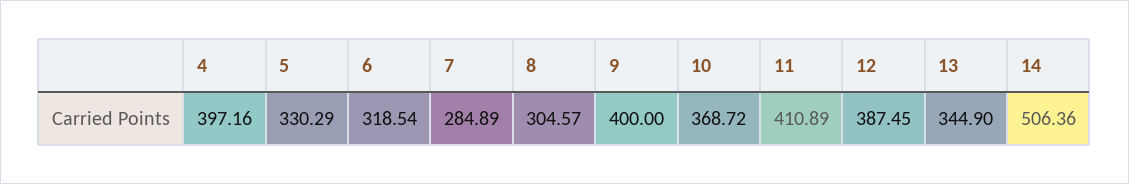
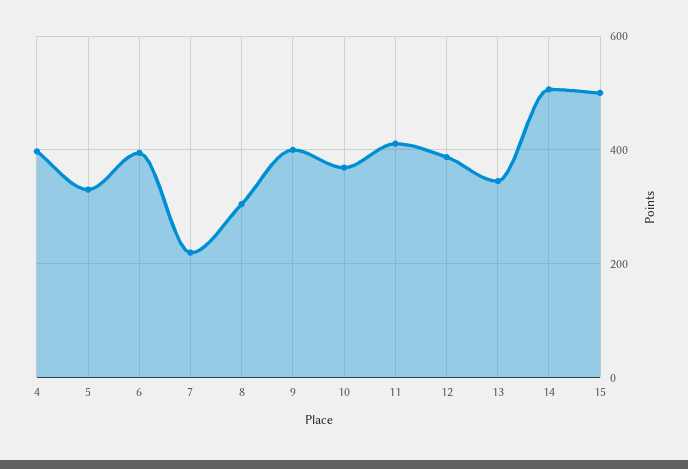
6: 318.54 -> 400
7: 284.89 -> 220
15: none -> 500

